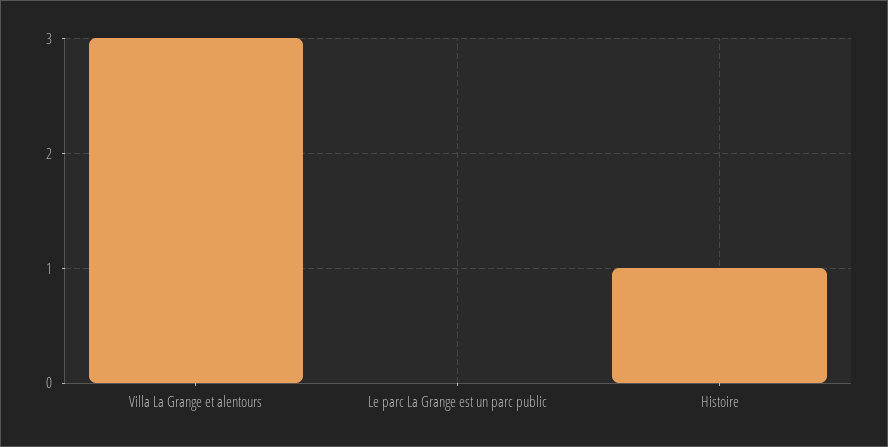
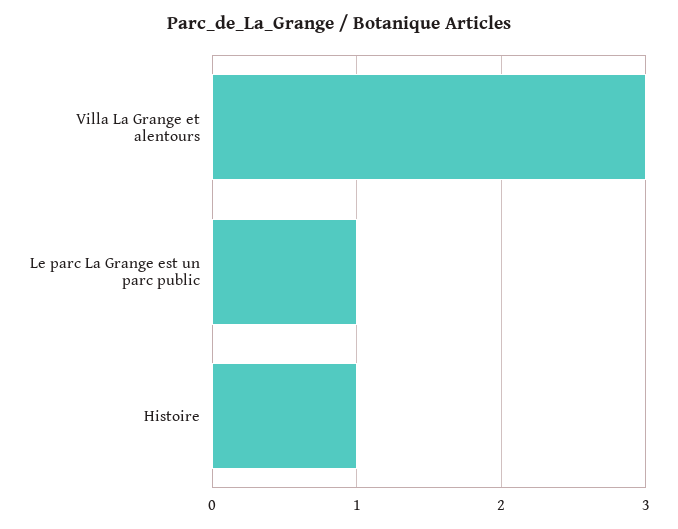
Le parc La Grange est un parc public: 0 -> 1

